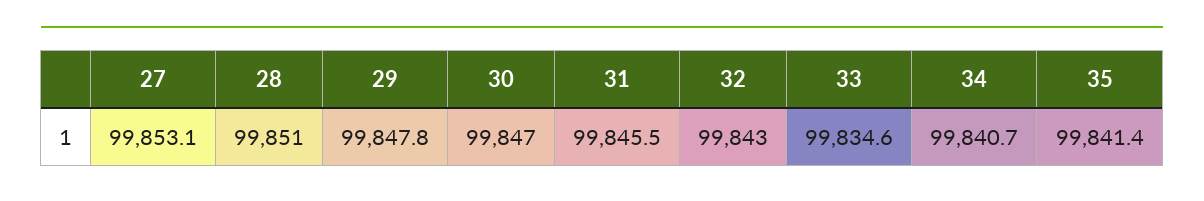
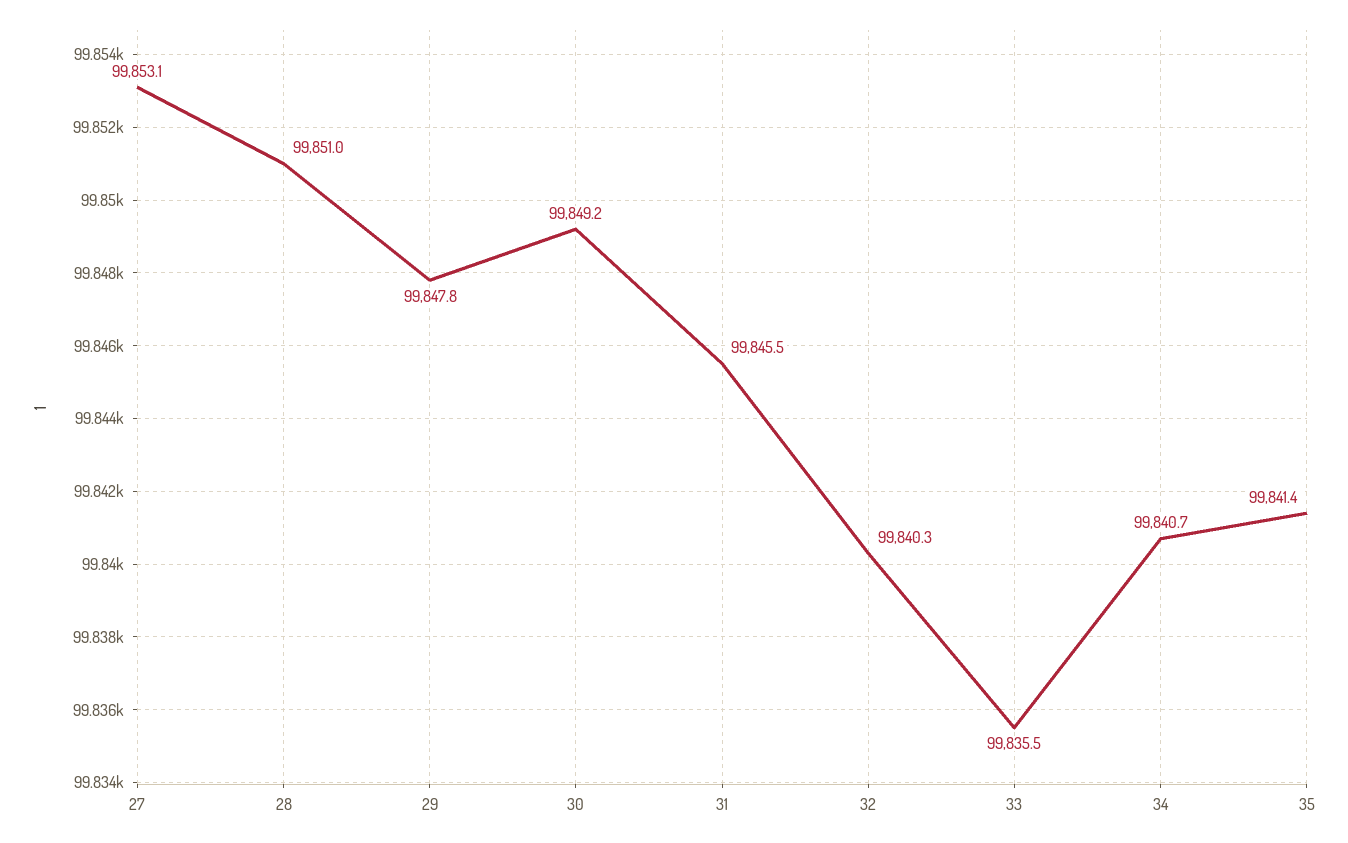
30: 99847 -> 99849.2
32: 99843 -> 99840.3
33: 99834.6 -> 99835.5

